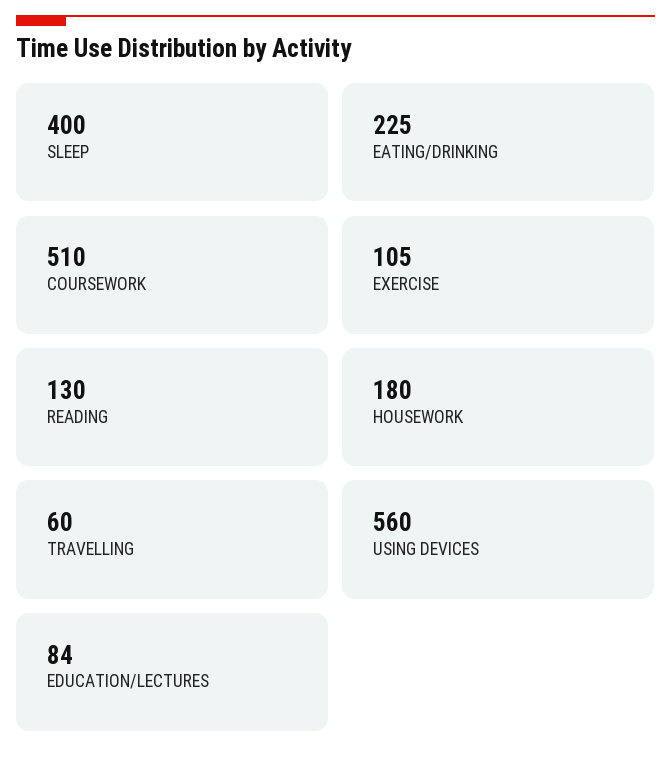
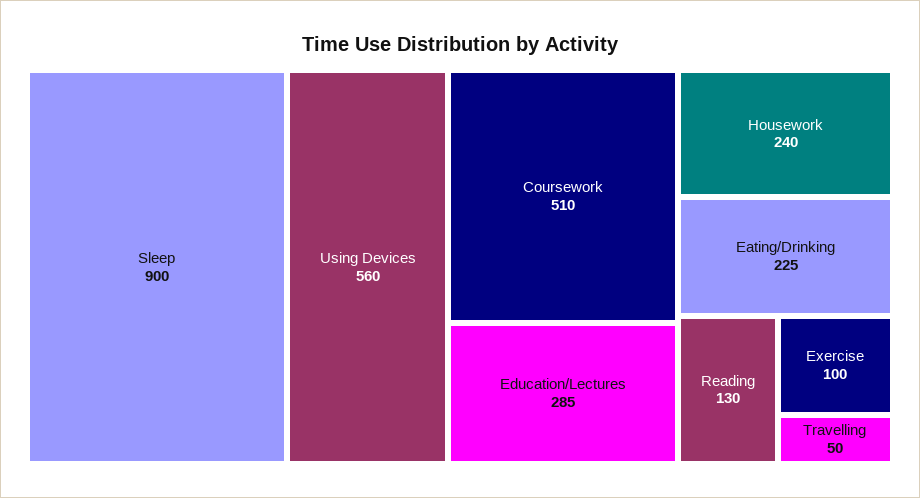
SLEEP: 400 -> 900
EXERCISE: 105 -> 100
HOUSEWORK: 180 -> 240
TRAVELLING: 60 -> 50
EDUCATION/LECTURES: 84 -> 285

